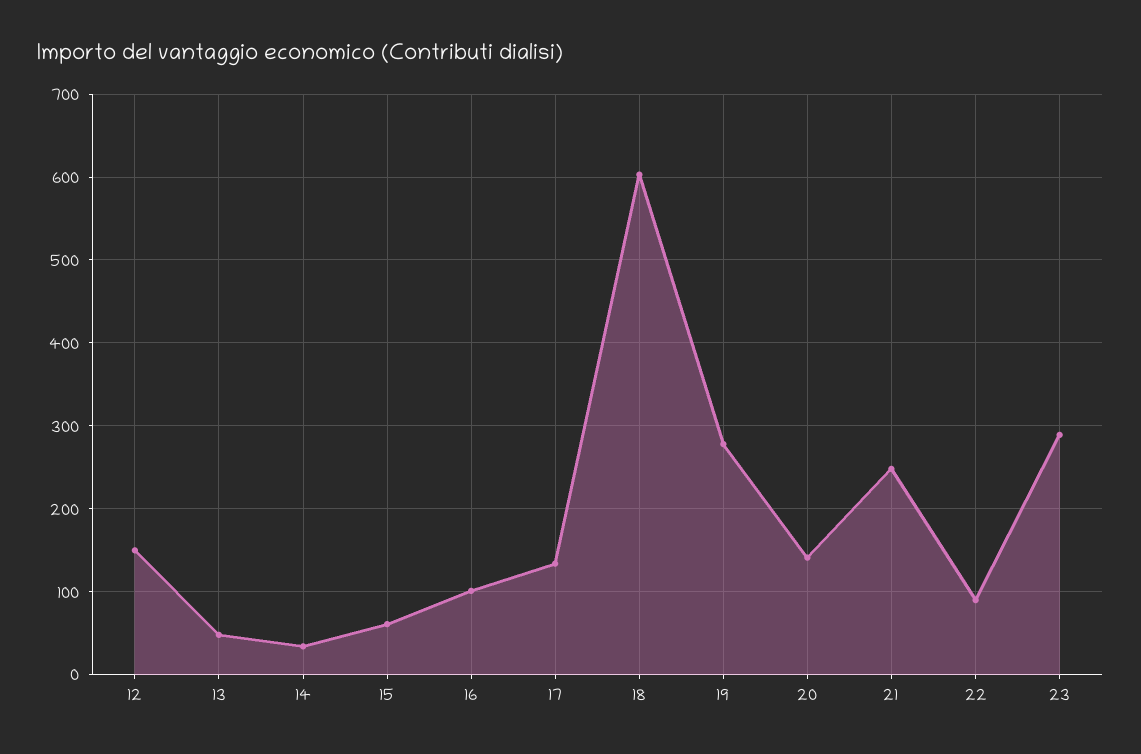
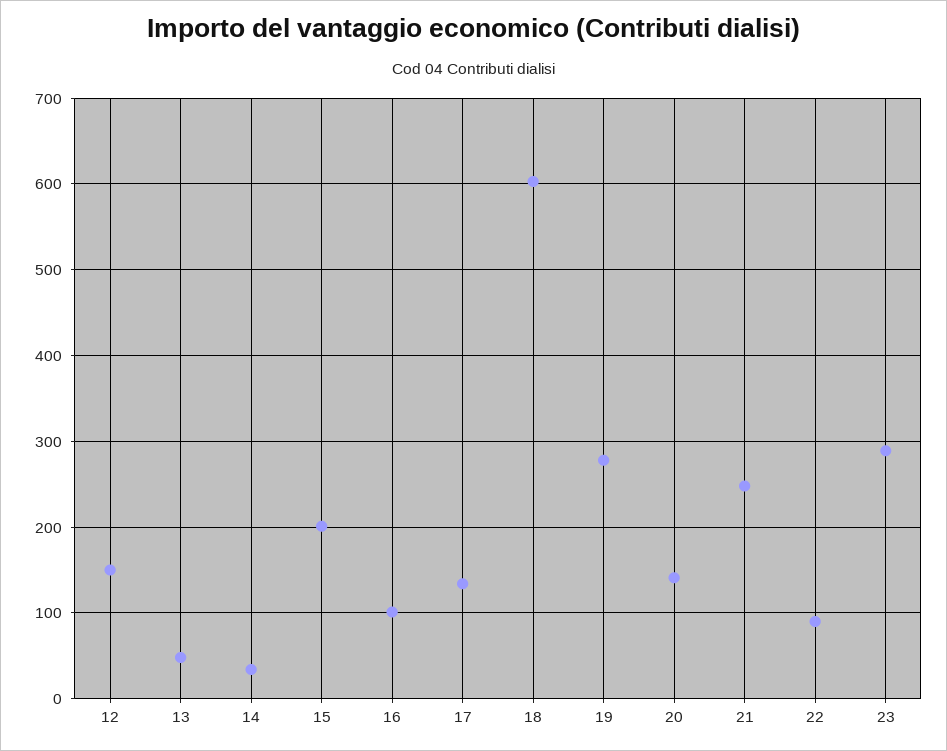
15: 60 -> 200

